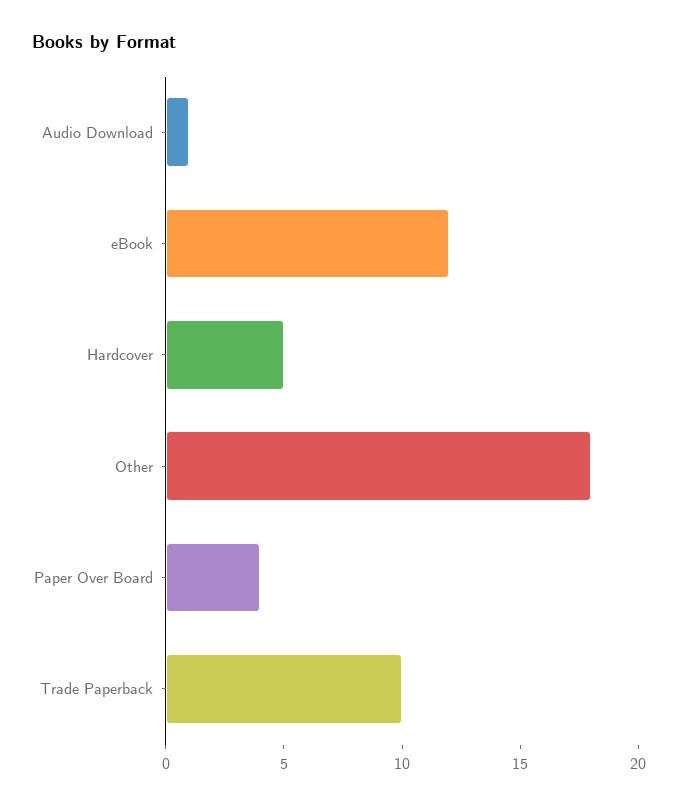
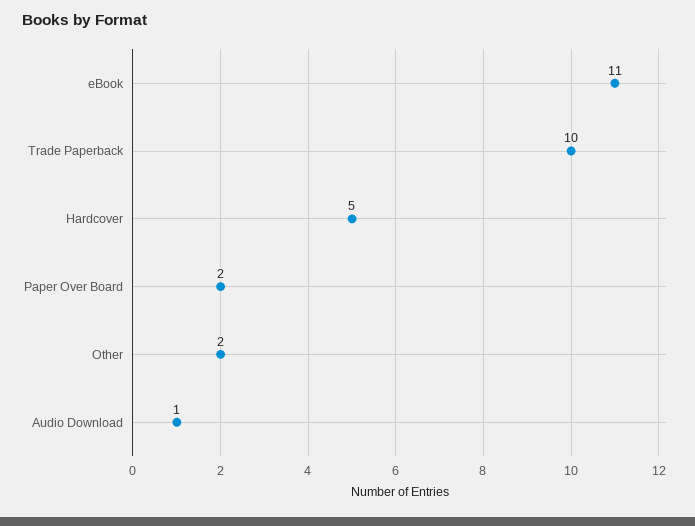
eBook: 12 -> 11
Other: 18 -> 2
Paper Over Board: 4 -> 2

